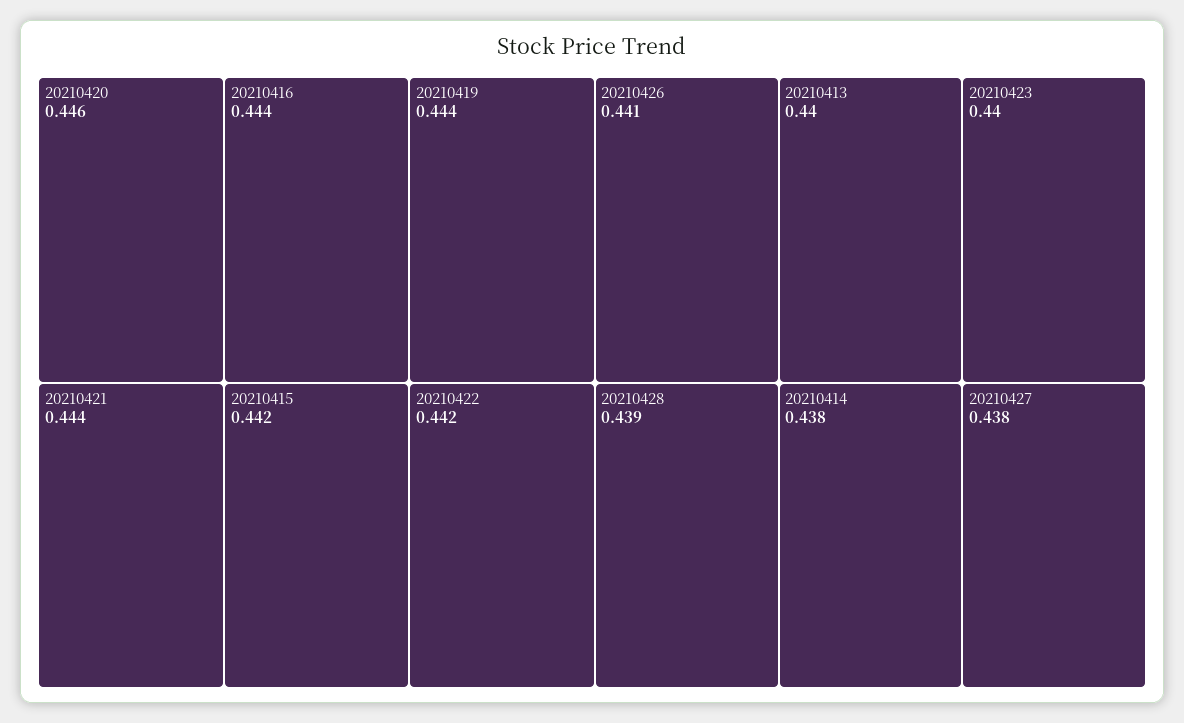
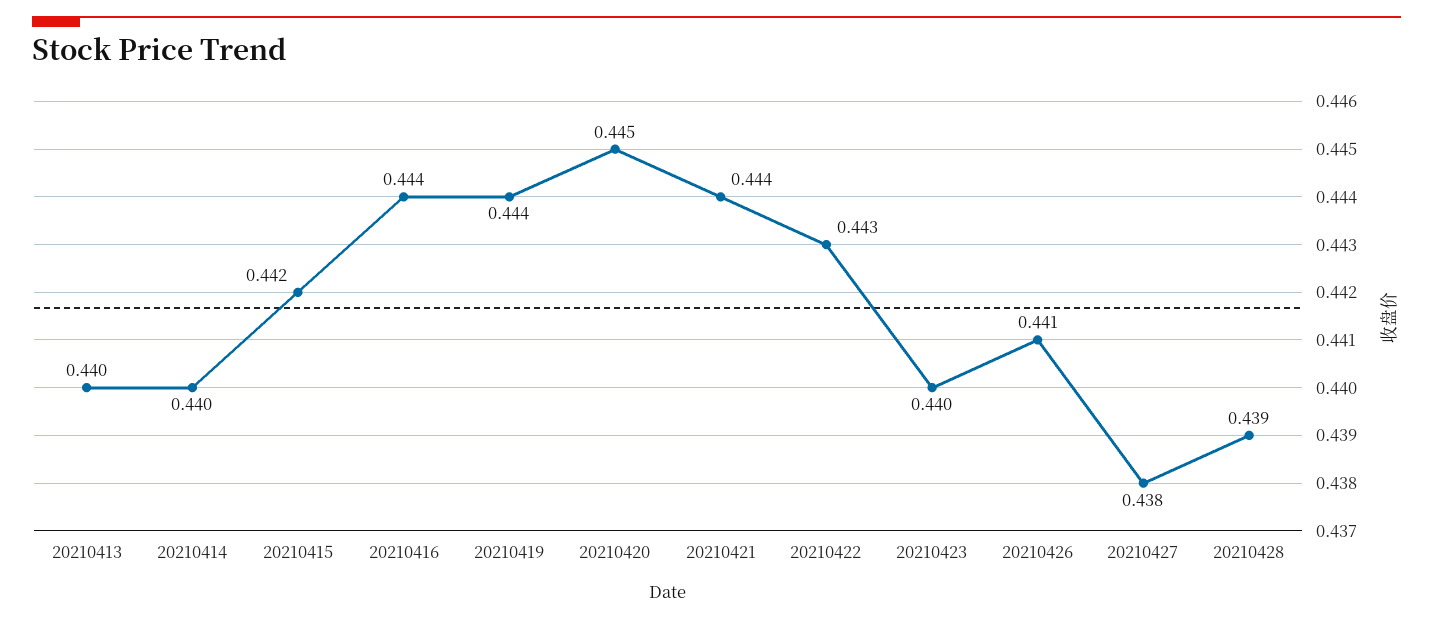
20210420: 0.446 -> 0.445
20210422: 0.442 -> 0.443
20210414: 0.438 -> 0.44

